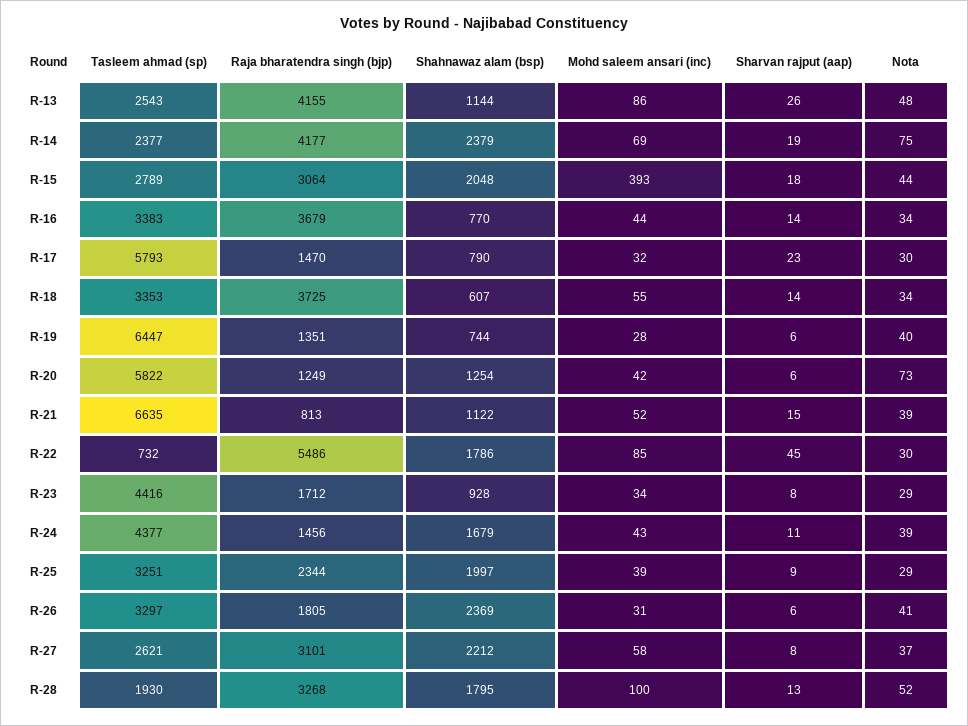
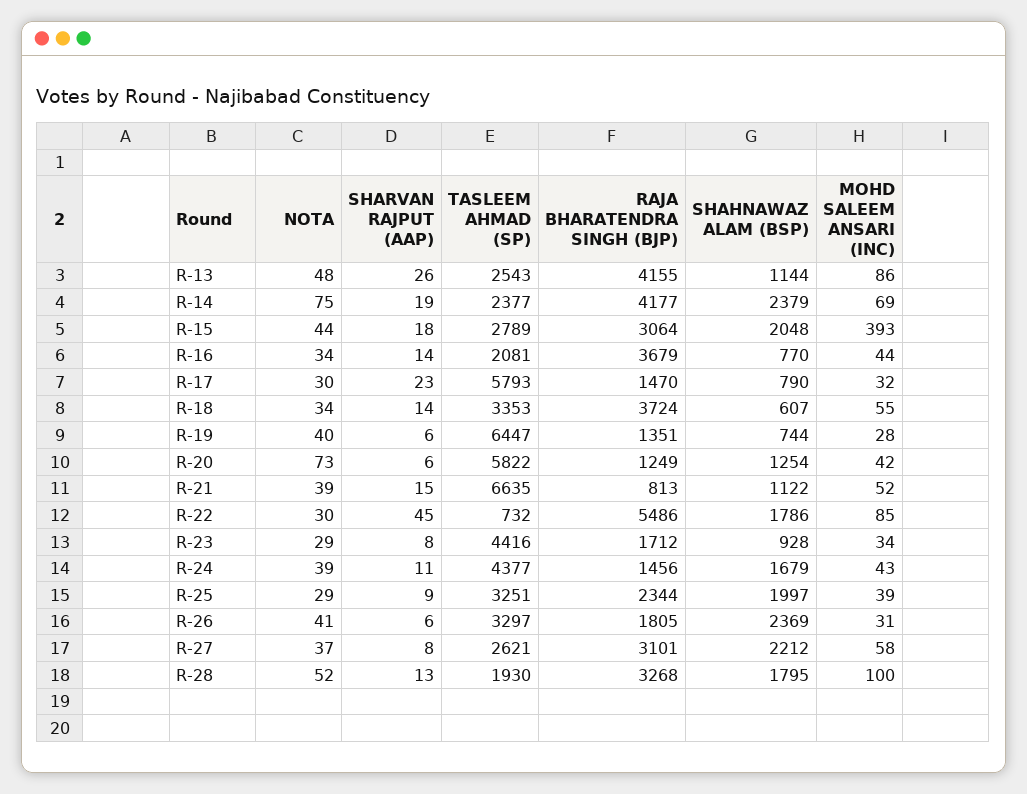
Tasleem ahmad (sp), R-16: 3383 -> 2081
Raja bharatendra singh (bjp), R-18: 3725 -> 3724

